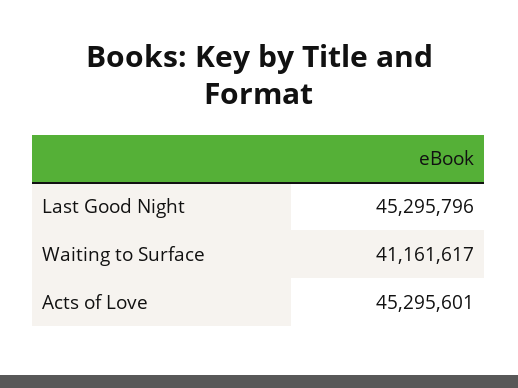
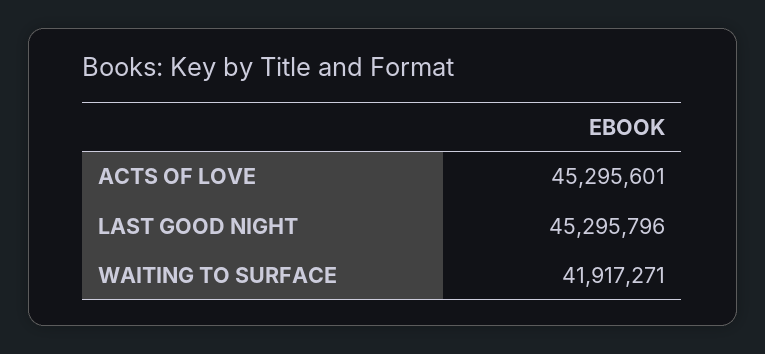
Waiting to Surface: 41161617 -> 41917271

